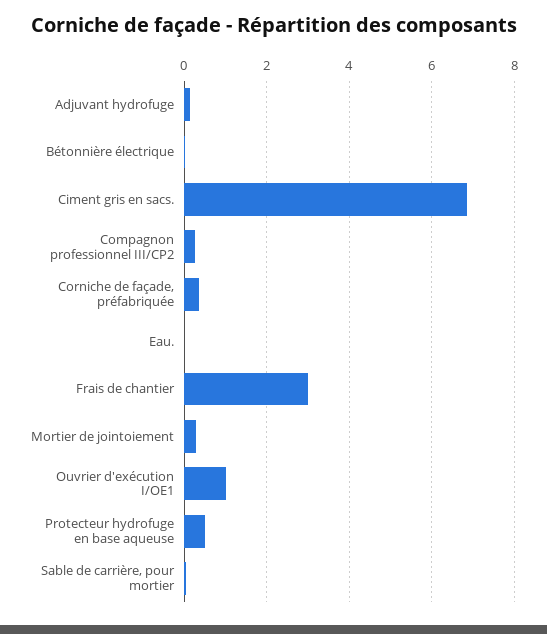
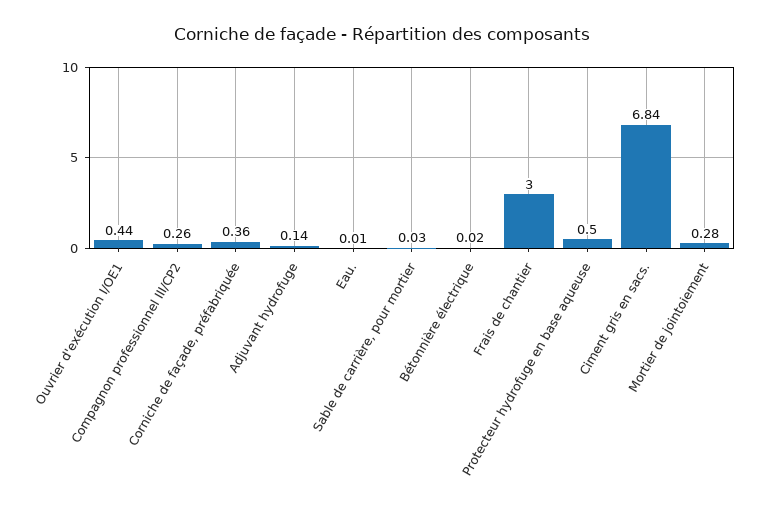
Ouvrier d'exécution I/OE1: 1 -> 0.44

